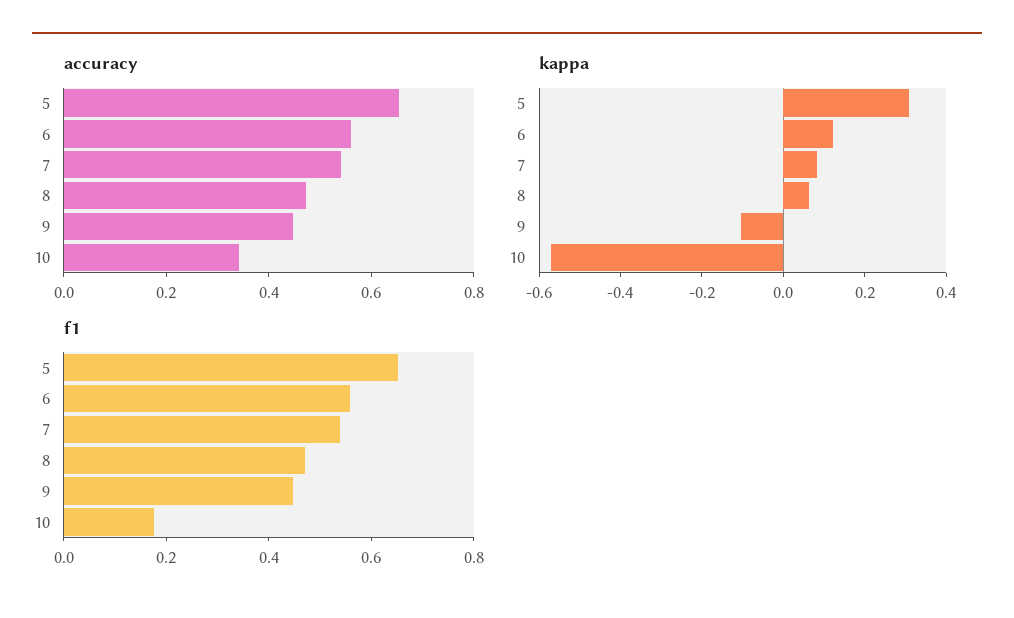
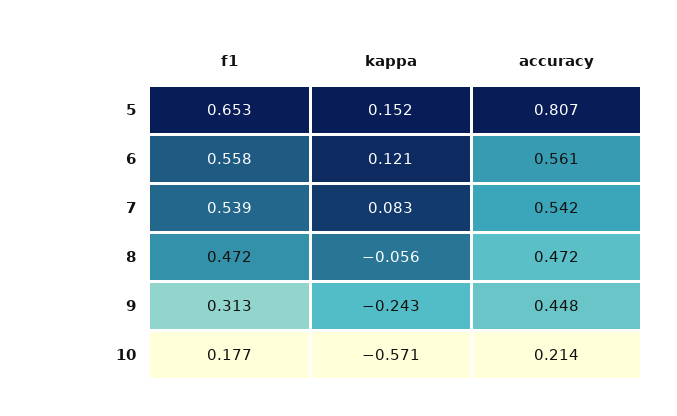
accuracy, 5: 0.65 -> 0.807
accuracy, 10: 0.35 -> 0.214
kappa, 5: 0.3 -> 0.152
kappa, 8: 0.05 -> -0.056
kappa, 9: -0.1 -> -0.243
f1, 9: 0.45 -> 0.313

